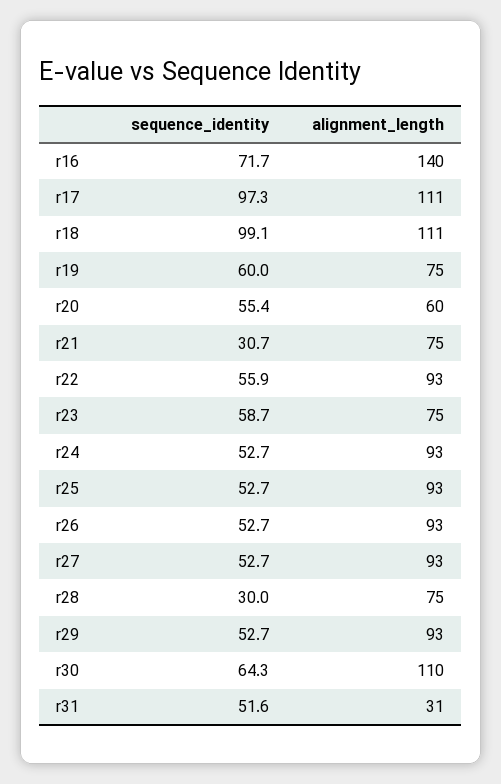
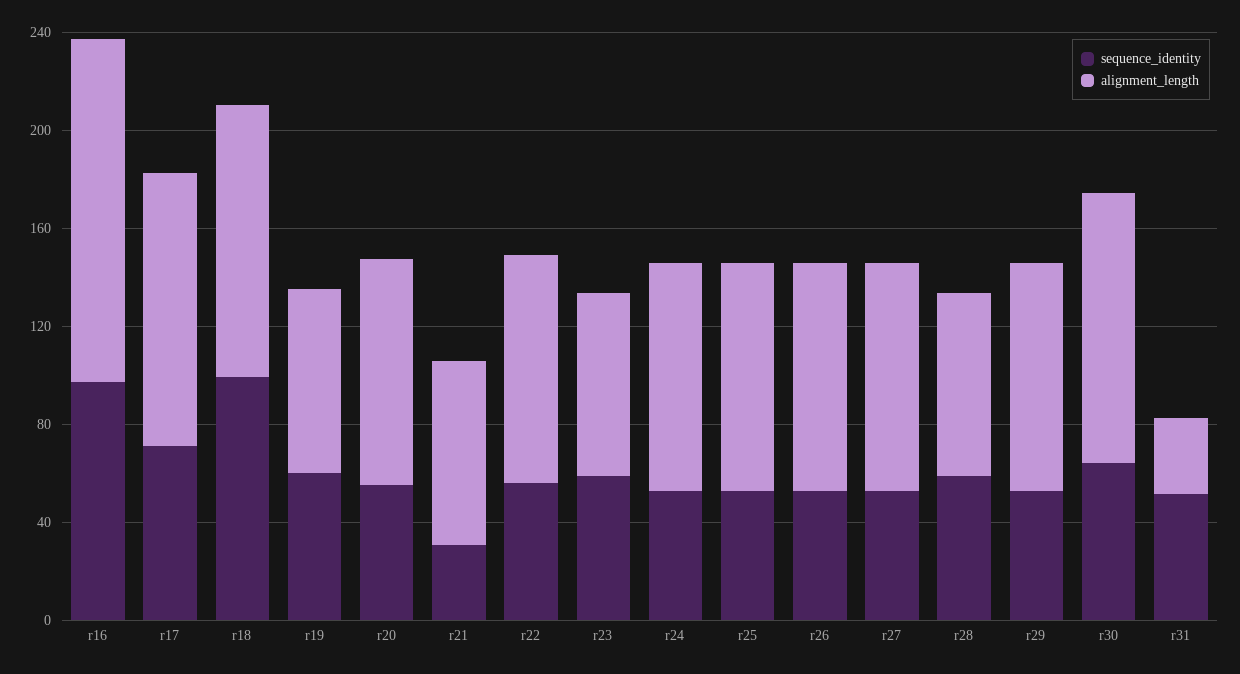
sequence_identity, r16: 71.7 -> 100
sequence_identity, r17: 97.3 -> 70
alignment_length, r20: 60 -> 90
sequence_identity, r28: 30 -> 60

